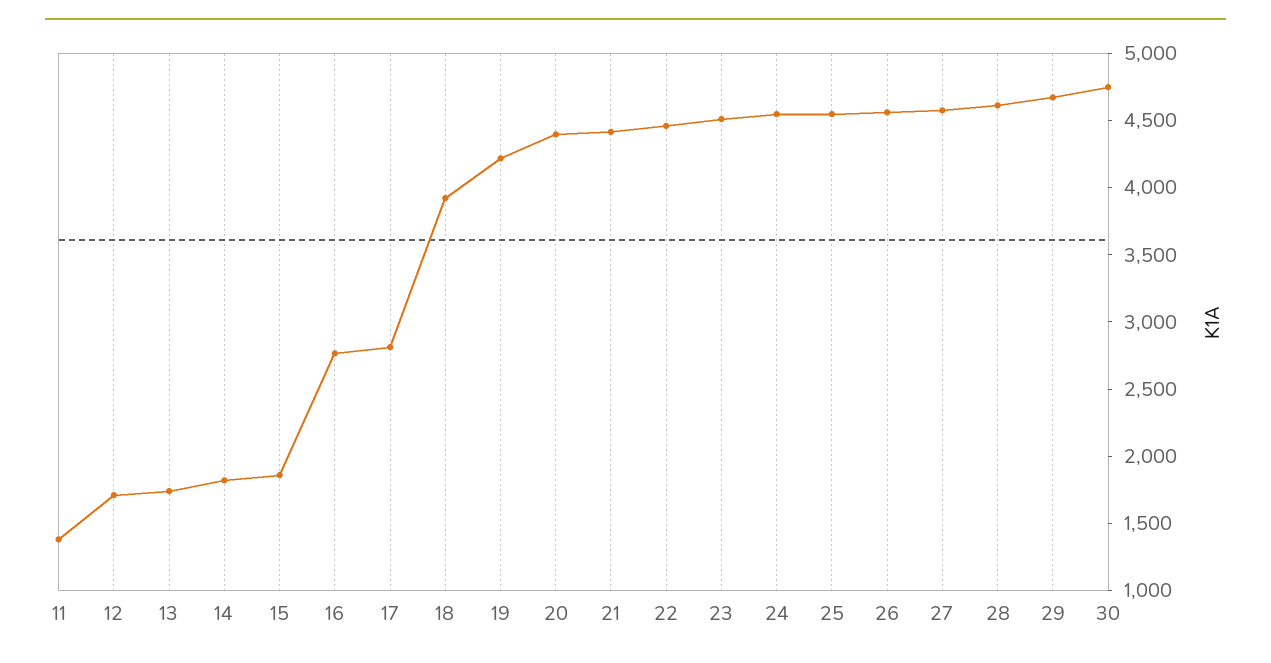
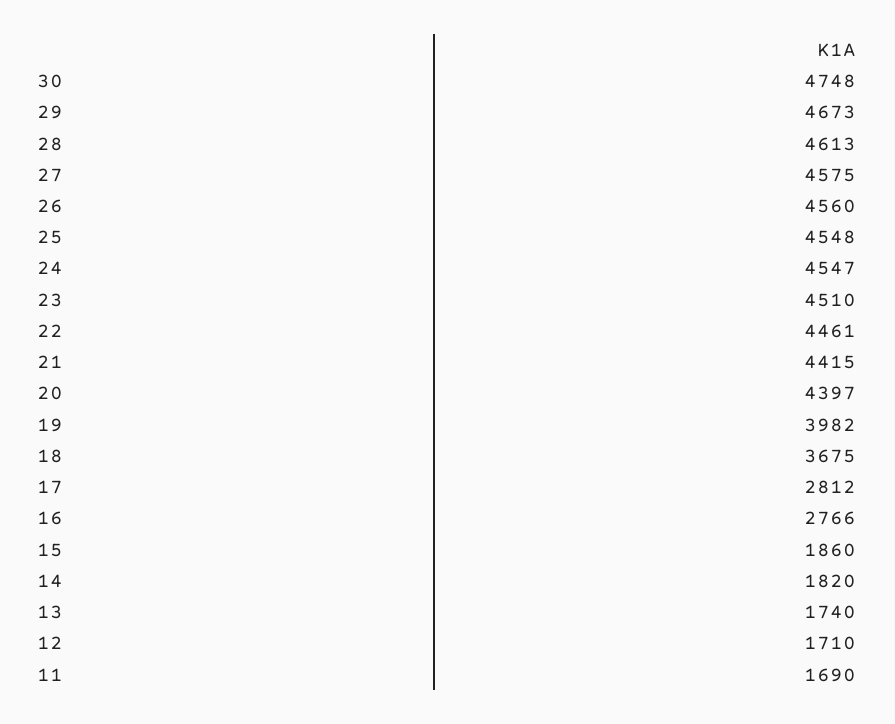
11: 1400 -> 1690
18: 3900 -> 3675
19: 4200 -> 3982

